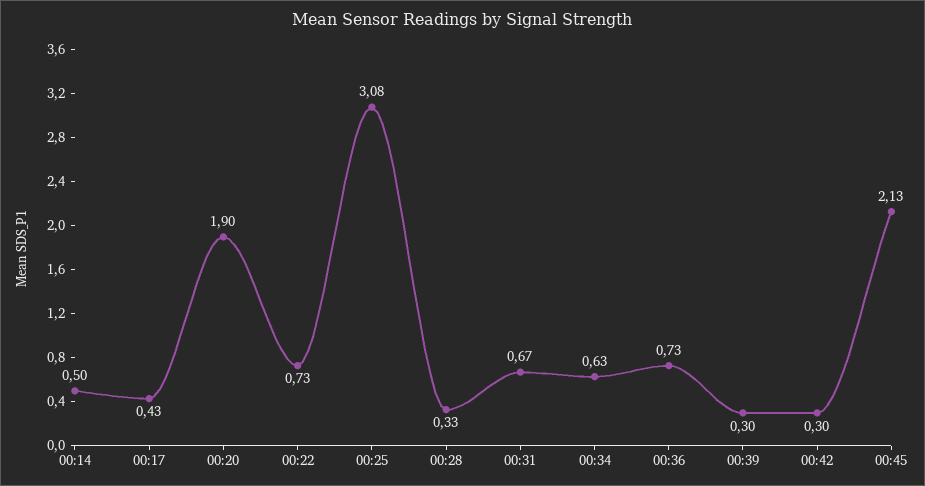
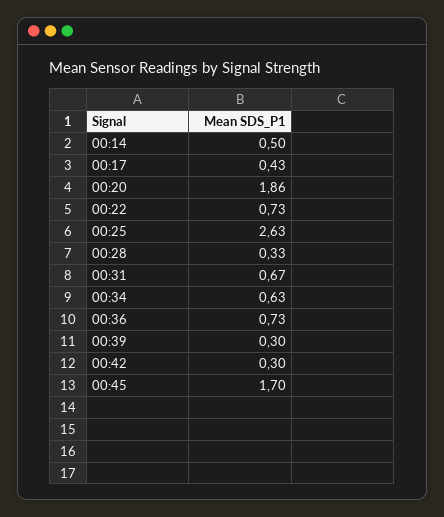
00:20: 1.9 -> 1.86
00:25: 3.08 -> 2.63
00:45: 2.13 -> 1.7

